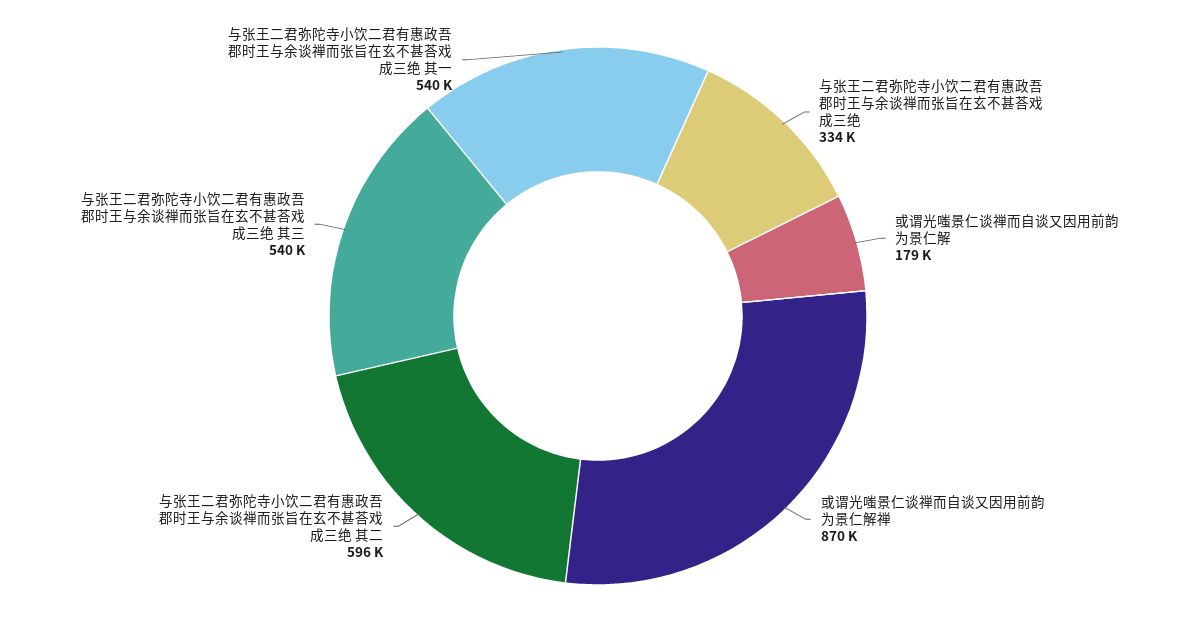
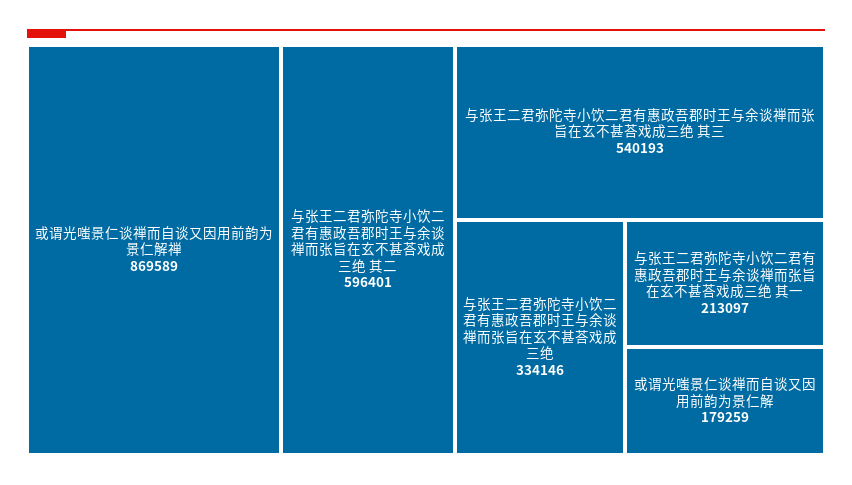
与张王二君弥陀寺小饮二君有惠政吾郡时王与余谈禅而张旨在玄不甚荅戏成三绝 其一: 540000 -> 213097

